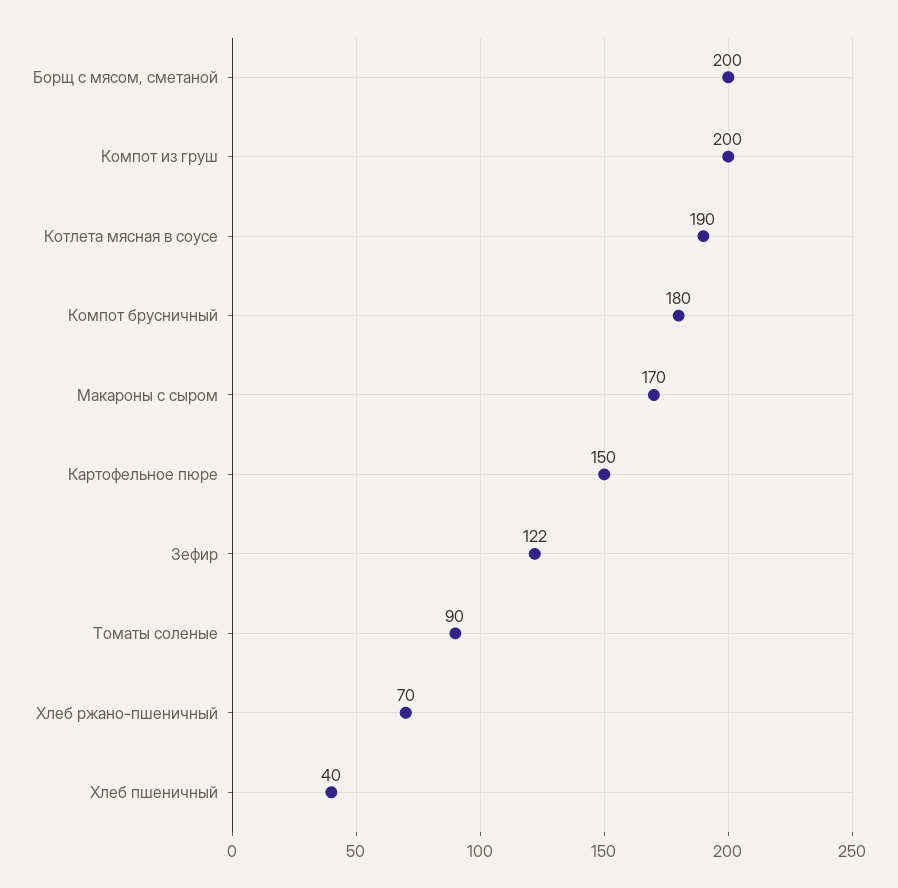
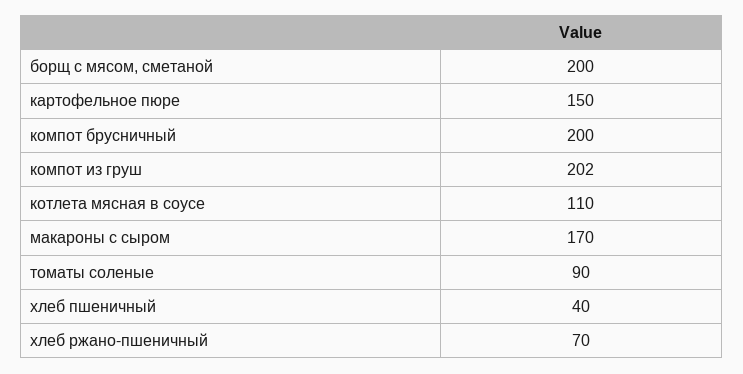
Компот из груш: 200 -> 202
Котлета мясная в соусе: 190 -> 110
Компот брусничный: 180 -> 200
Зефир: 122 -> none

